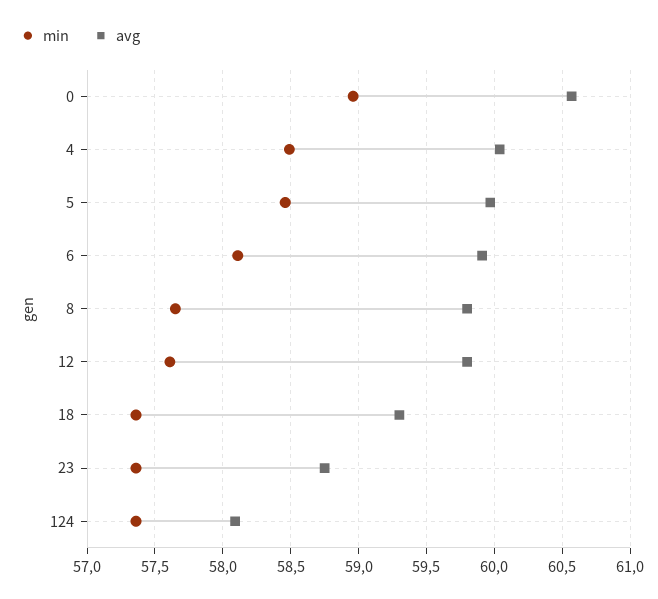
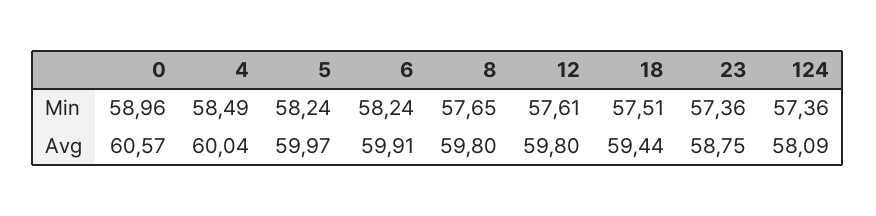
min, 5: 58.45 -> 58.24
min, 6: 58.1 -> 58.24
min, 18: 57.35 -> 57.51
avg, 18: 59.3 -> 59.44

